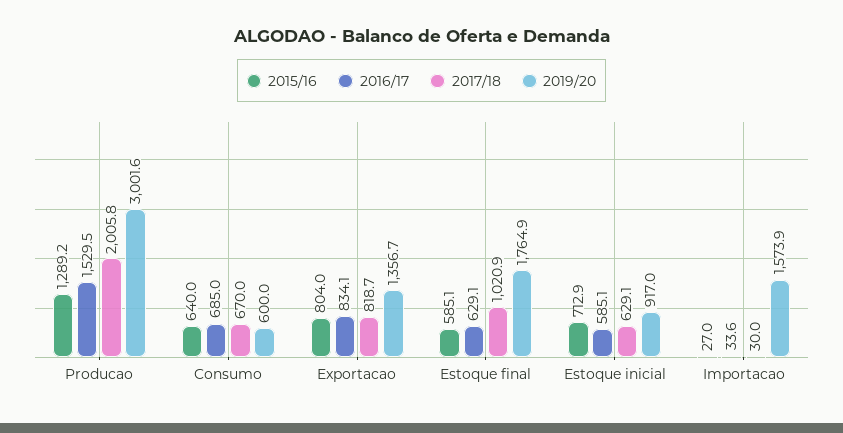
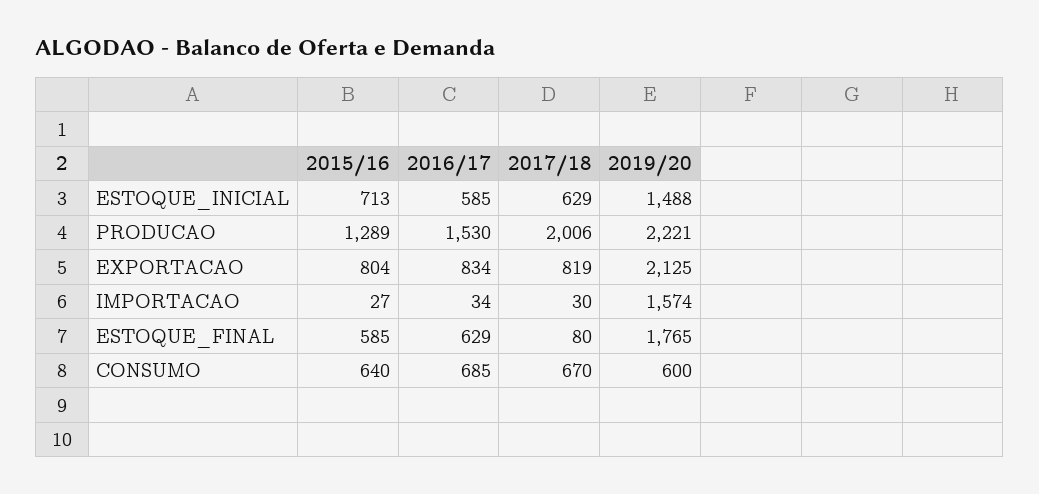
2019/20, Producao: 3001.6 -> 2221
2019/20, Exportacao: 1356.7 -> 2125
2017/18, Estoque final: 1020.9 -> 80
2019/20, Estoque inicial: 917 -> 1488

